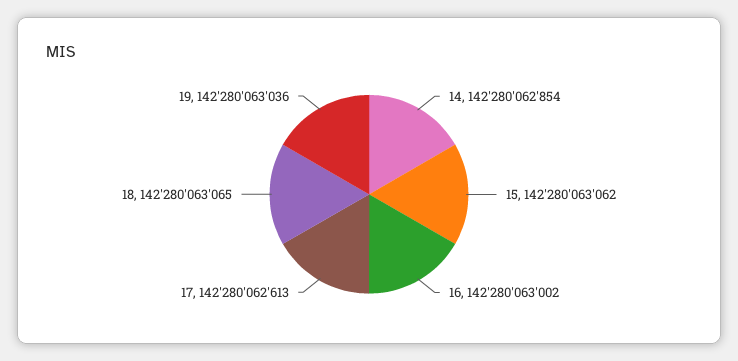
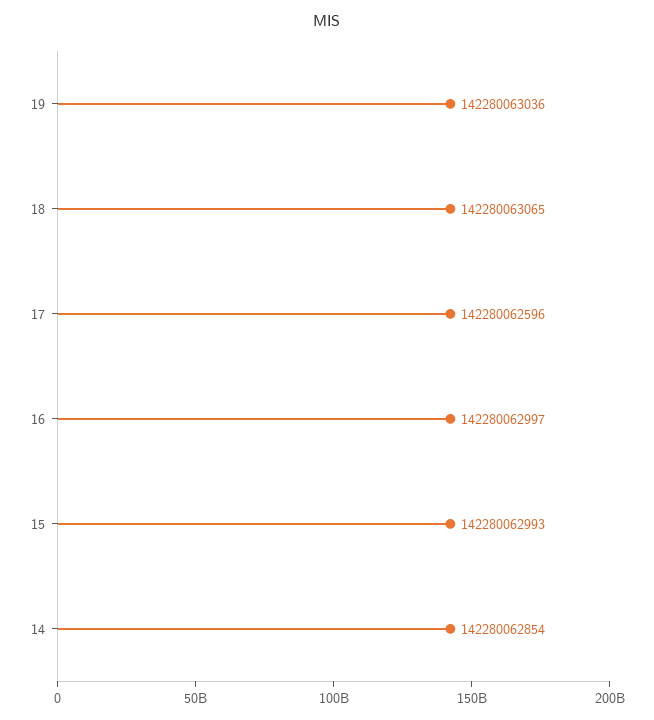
15: 142280063062 -> 142280062993
16: 142280063002 -> 142280062997
17: 142280062613 -> 142280062596

